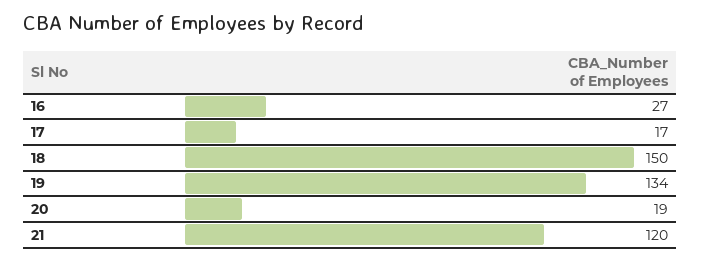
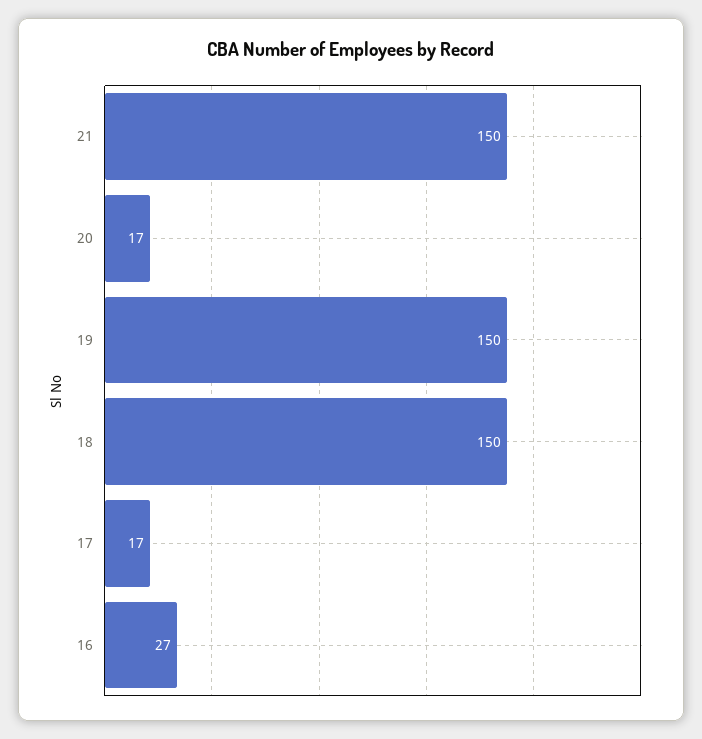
19: 134 -> 150
20: 19 -> 17
21: 120 -> 150

